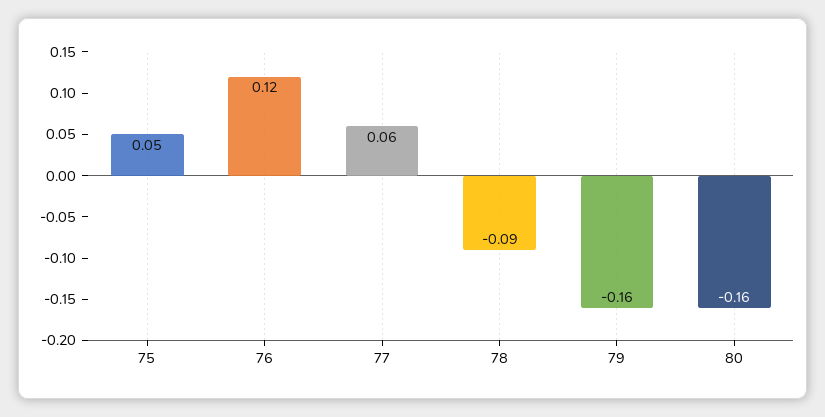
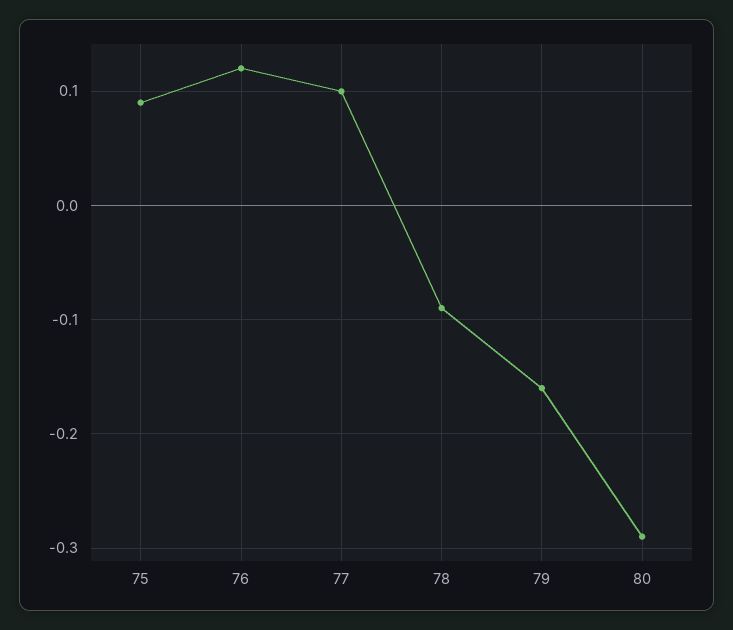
75: 0.05 -> 0.09
77: 0.06 -> 0.1
80: -0.16 -> -0.29

